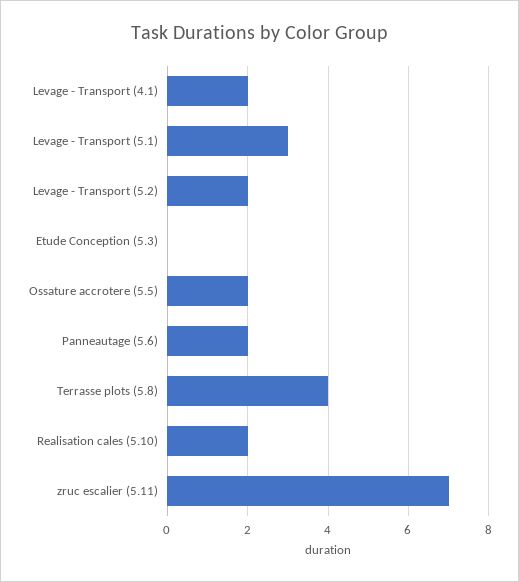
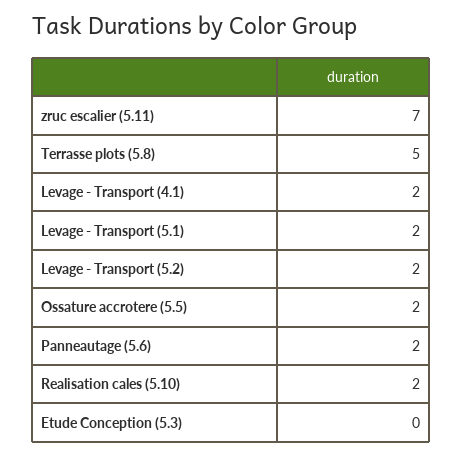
Levage - Transport (5.1): 3 -> 2
Terrasse plots (5.8): 4 -> 5

